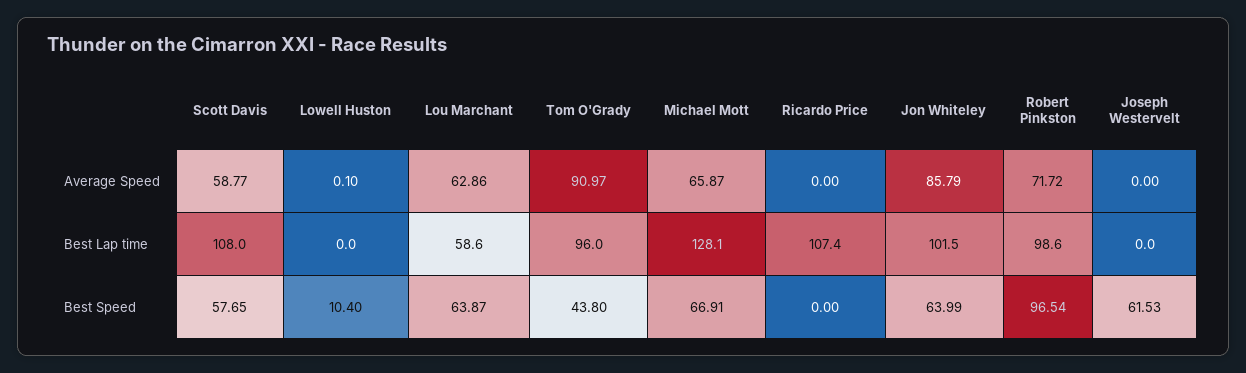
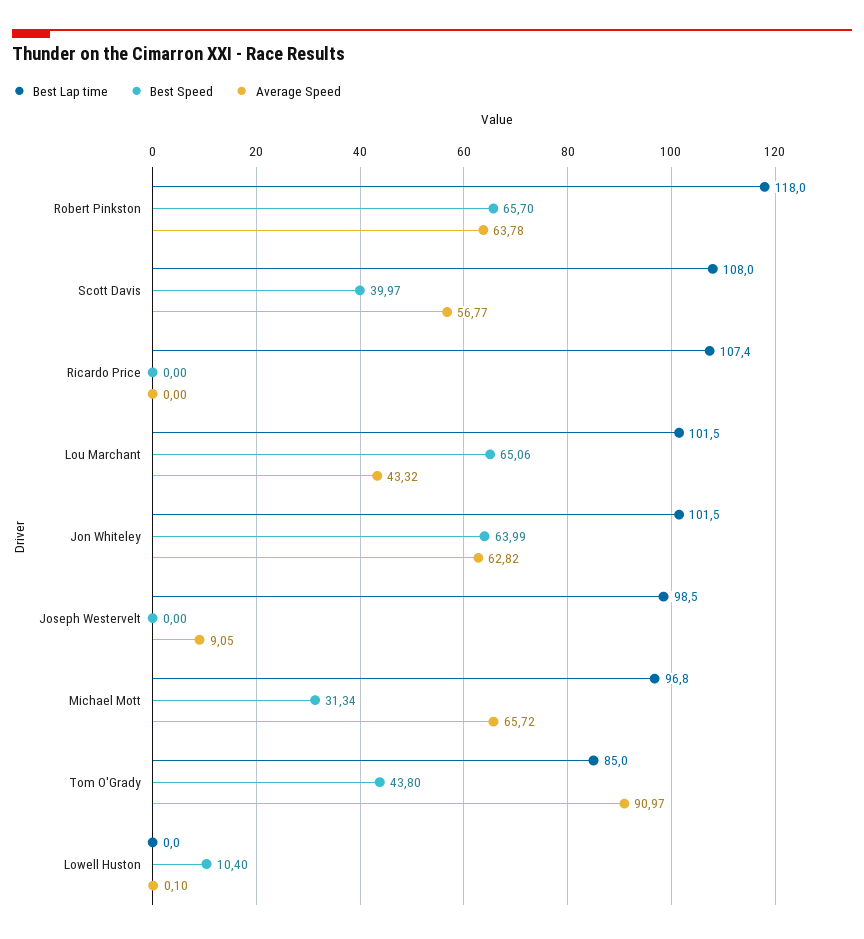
Average Speed, Scott Davis: 58.77 -> 56.77
Average Speed, Lou Marchant: 62.86 -> 43.32
Average Speed, Michael Mott: 65.87 -> 65.72
Average Speed, Jon Whiteley: 85.79 -> 62.82
Average Speed, Robert Pinkston: 71.72 -> 63.78
Average Speed, Joseph Westervelt: 0 -> 9.05
Best Lap time, Lou Marchant: 58.6 -> 101.5
Best Lap time, Tom O'Grady: 96 -> 85
Best Lap time, Michael Mott: 128.1 -> 96.8
Best Lap time, Robert Pinkston: 98.6 -> 118
Best Lap time, Joseph Westervelt: 0 -> 98.5
Best Speed, Scott Davis: 57.65 -> 39.97
Best Speed, Lou Marchant: 63.87 -> 65.06
Best Speed, Michael Mott: 66.91 -> 31.34
Best Speed, Robert Pinkston: 96.54 -> 65.7
Best Speed, Joseph Westervelt: 61.53 -> 0

